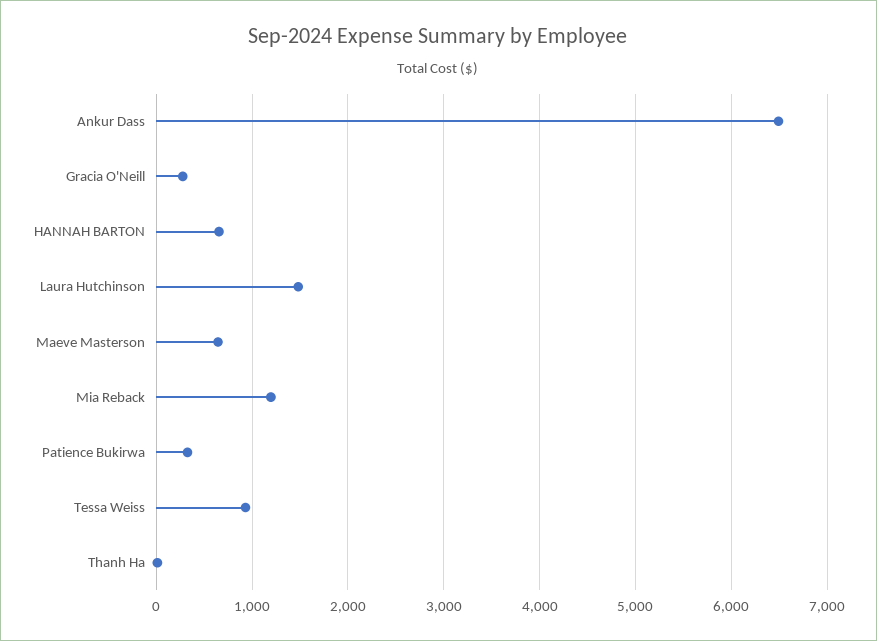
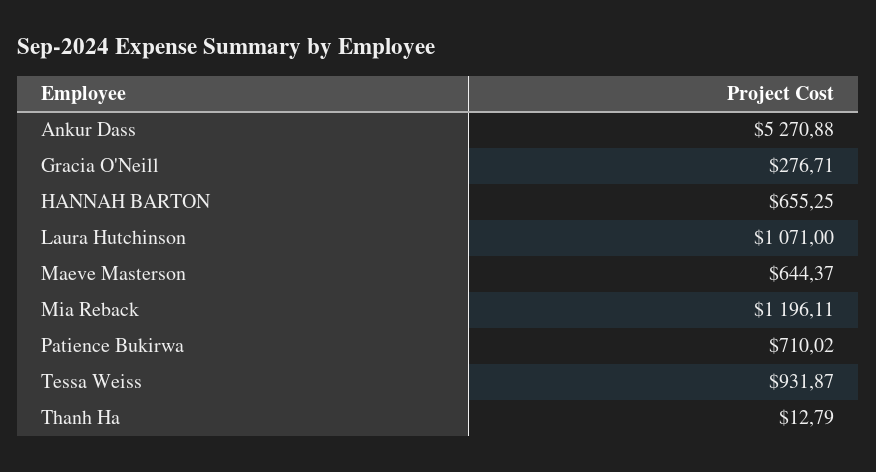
Ankur Dass: 6500 -> 5270.88
Laura Hutchinson: 1500 -> 1071
Patience Bukirwa: 300 -> 710.02

